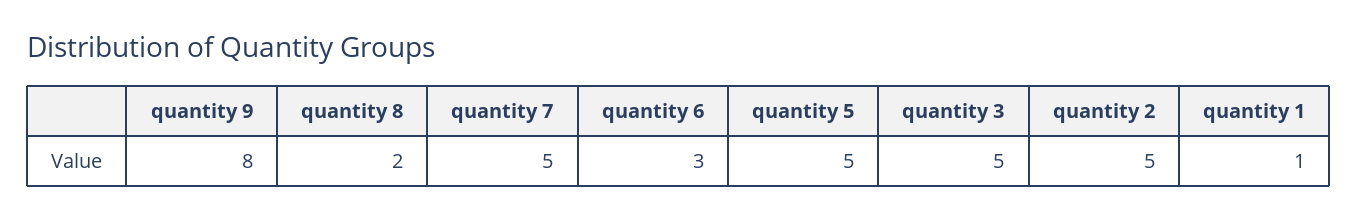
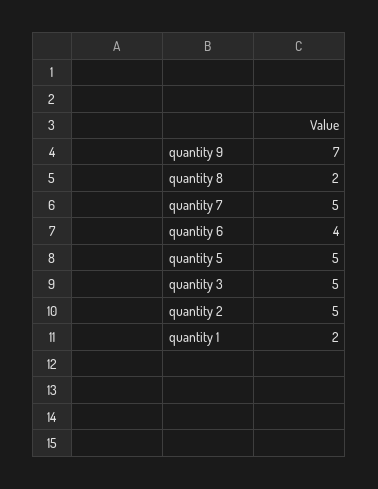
quantity 9: 8 -> 7
quantity 6: 3 -> 4
quantity 1: 1 -> 2

